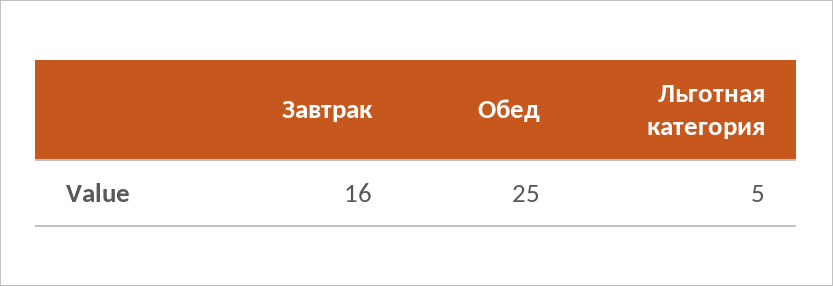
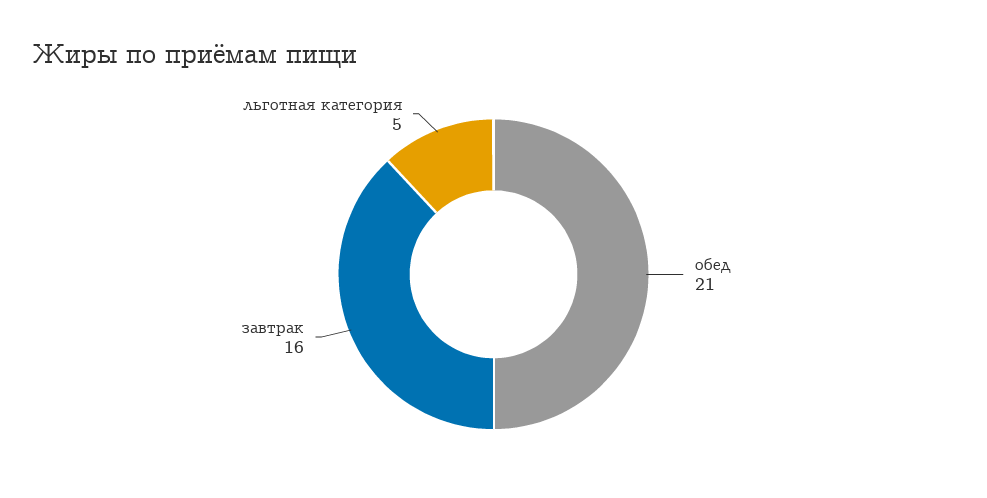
Обед: 25 -> 21

